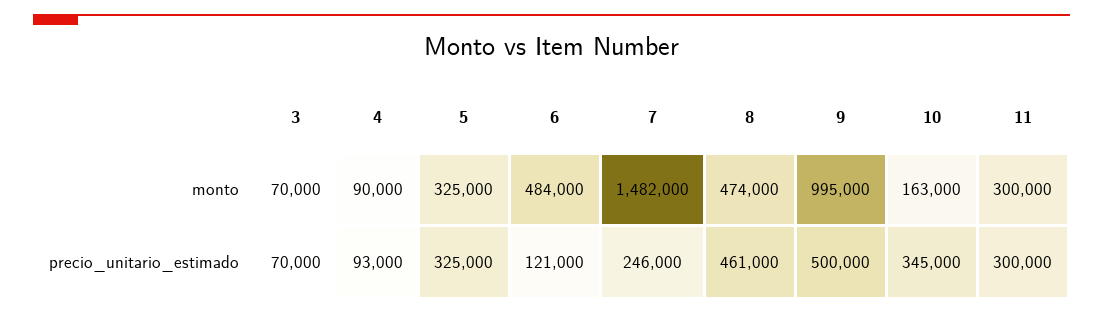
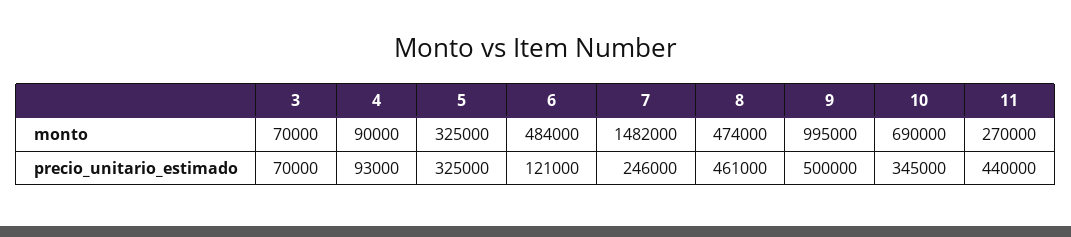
10, monto: 163000 -> 690000
11, monto: 300000 -> 270000
11, precio_unitario_estimado: 300000 -> 440000

